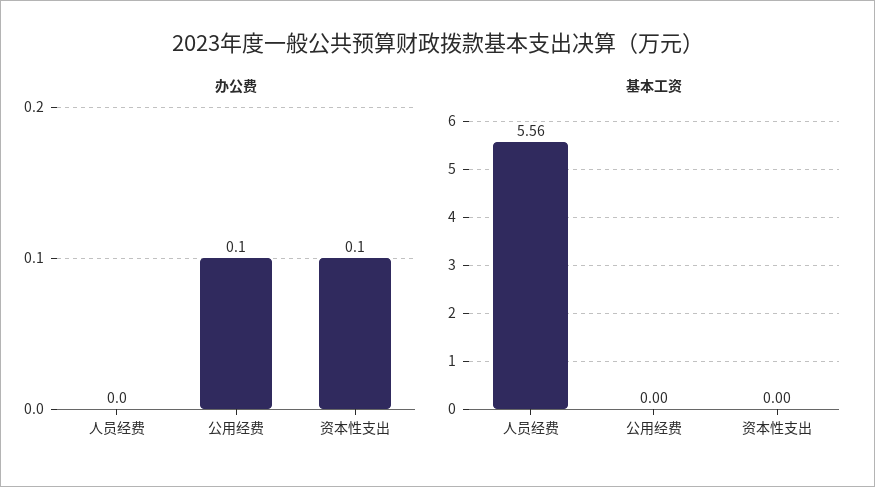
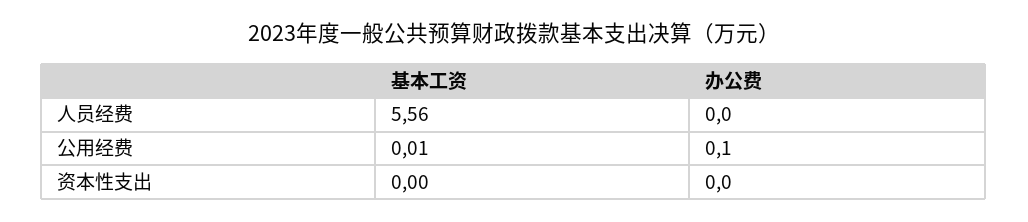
办公费, 资本性支出: 0.1 -> 0
基本工资, 公用经费: 0 -> 0.01

